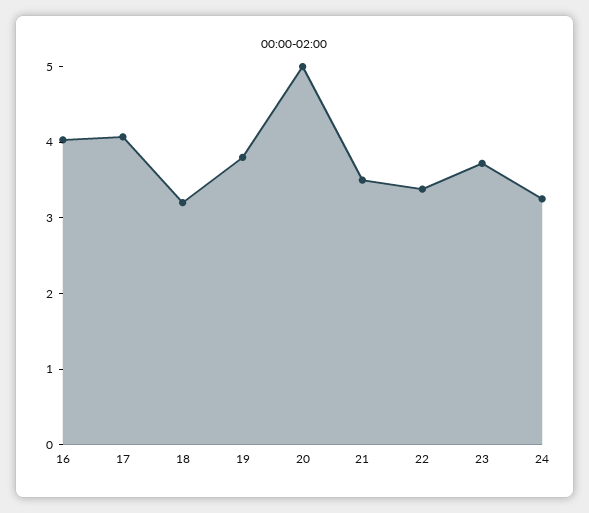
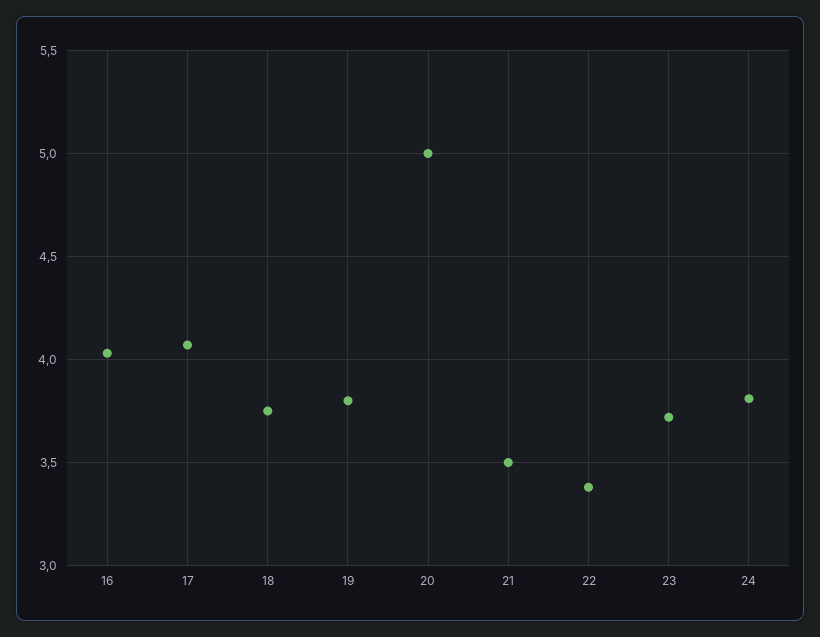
18: 3.2 -> 3.75
24: 3.2 -> 3.8

